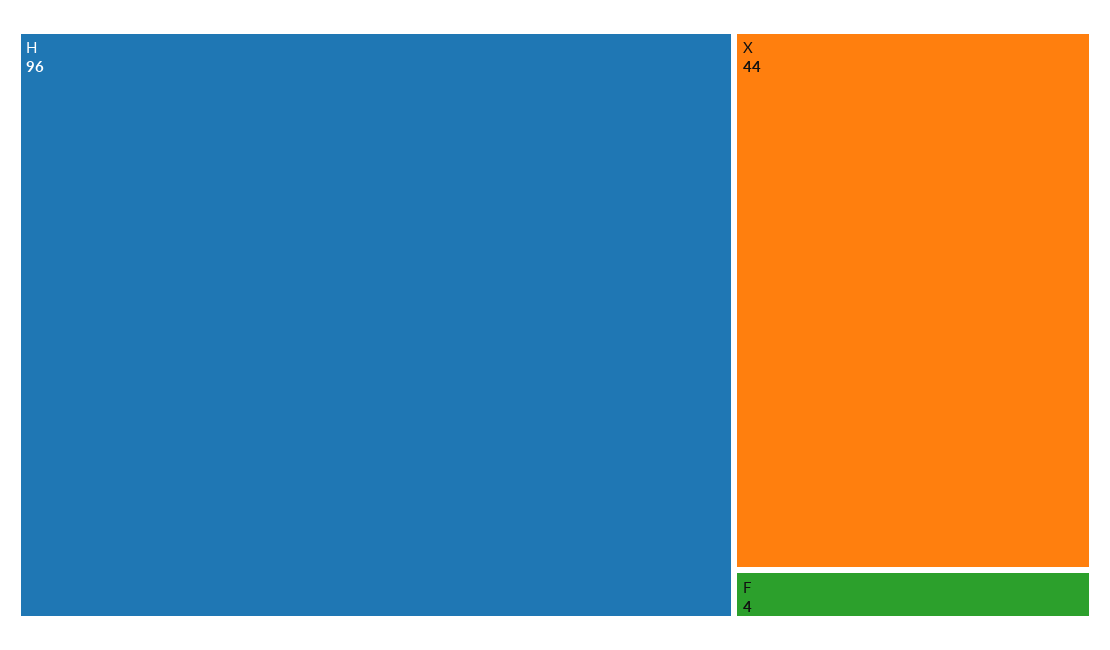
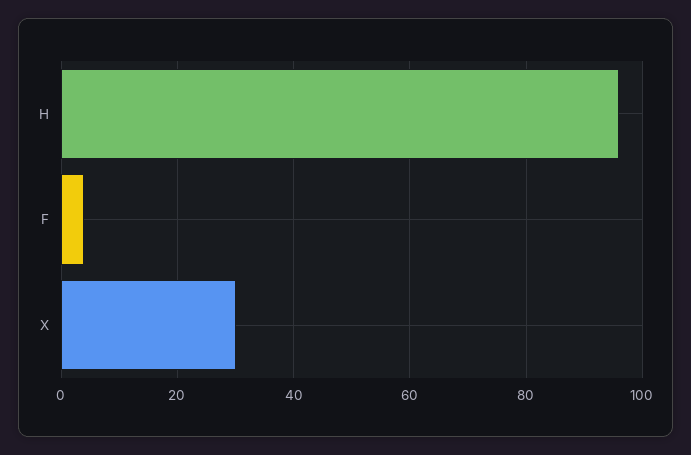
X: 44 -> 30

